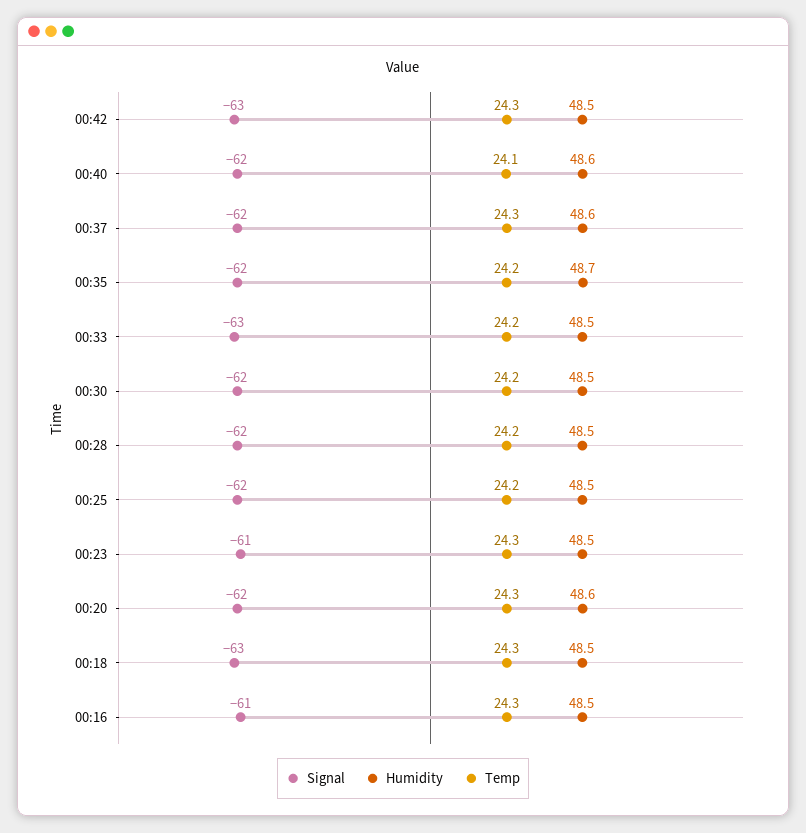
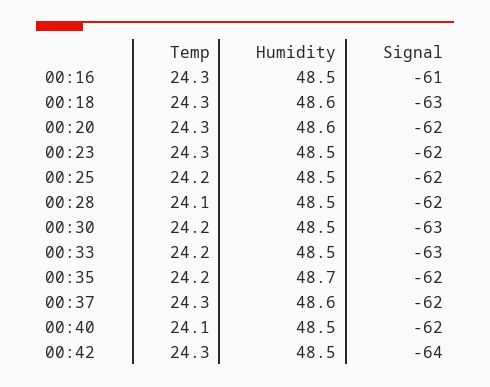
Signal, 00:42: -63 -> -64
Humidity, 00:40: 48.6 -> 48.5
Signal, 00:30: -62 -> -63
Temp, 00:28: 24.2 -> 24.1
Signal, 00:23: -61 -> -62
Humidity, 00:18: 48.5 -> 48.6

